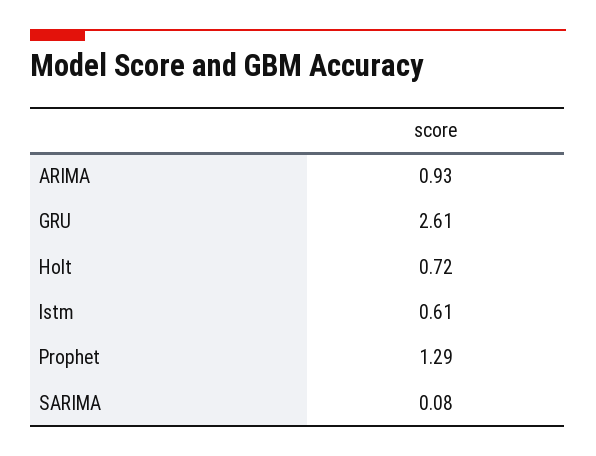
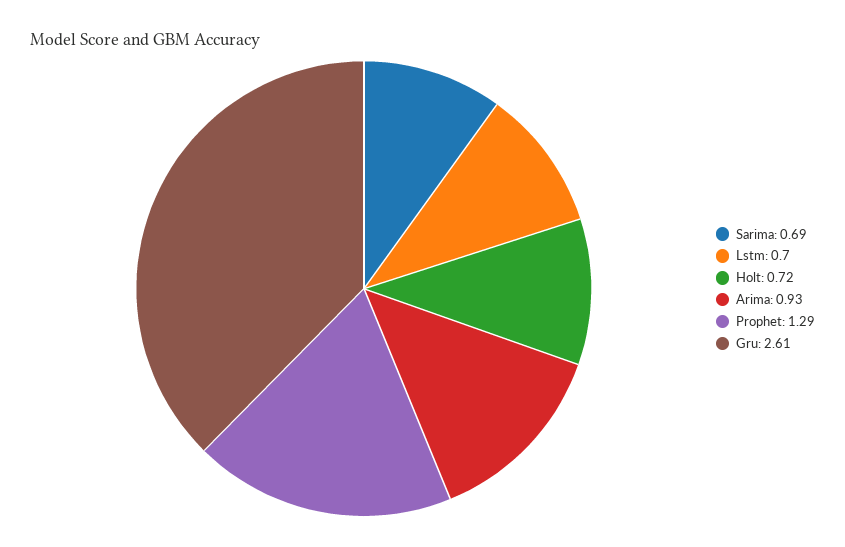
lstm: 0.61 -> 0.7
SARIMA: 0.08 -> 0.69

